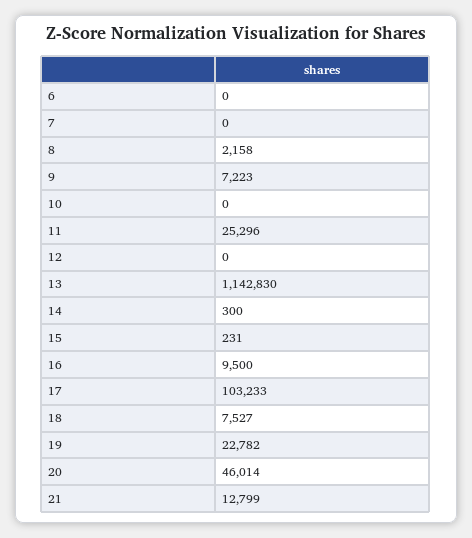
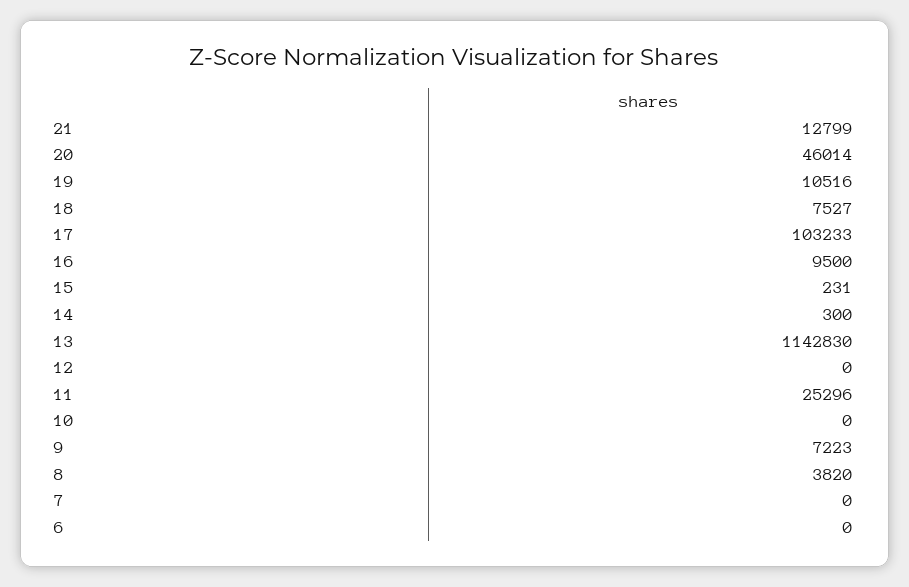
8: 2158 -> 3820
19: 22782 -> 10516

